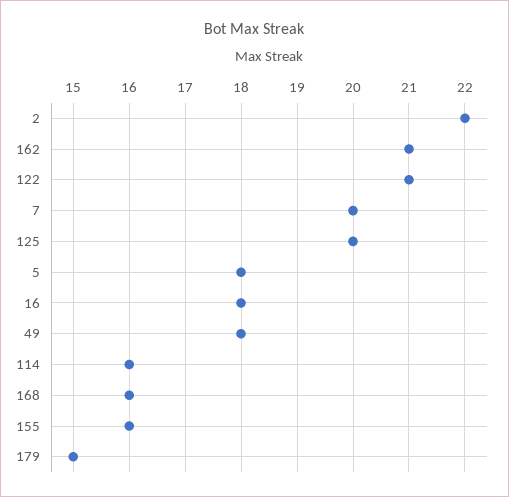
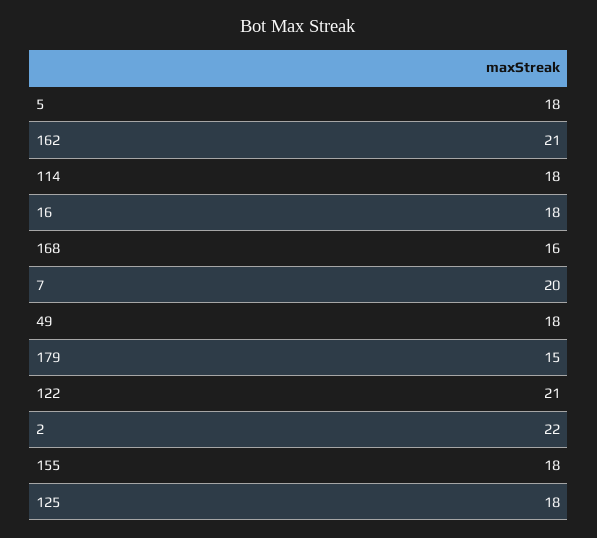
125: 20 -> 18
114: 16 -> 18
155: 16 -> 18

